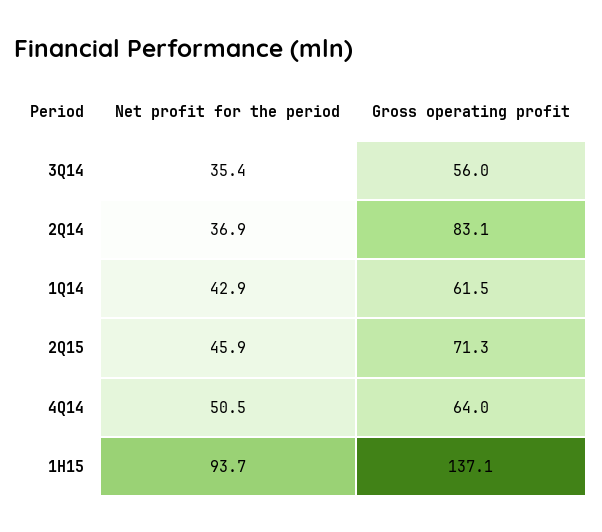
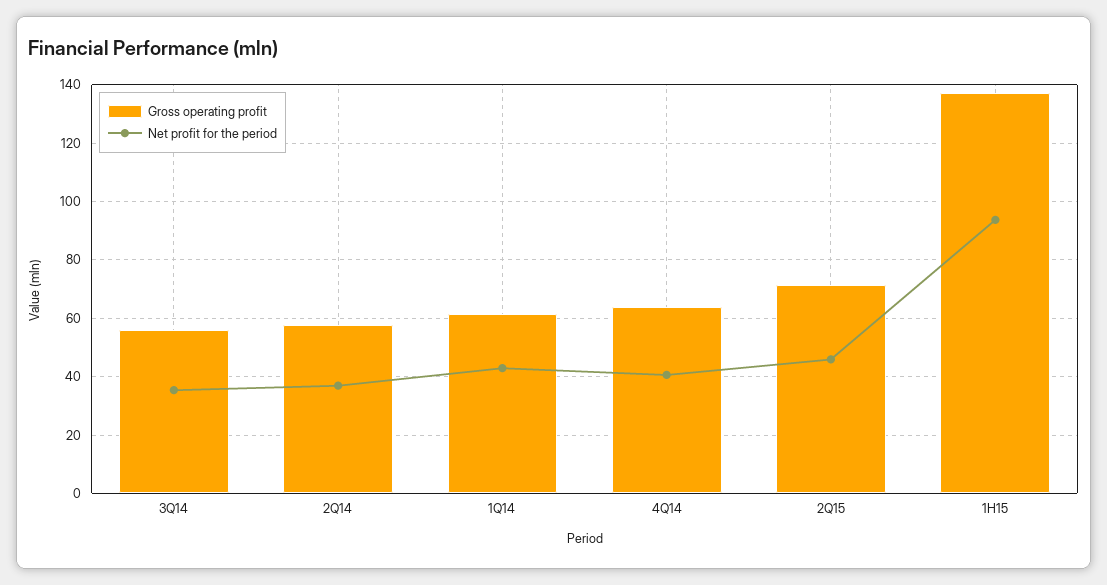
Gross operating profit, 2Q14: 83.1 -> 57.5
Net profit for the period, 4Q14: 50.5 -> 40

